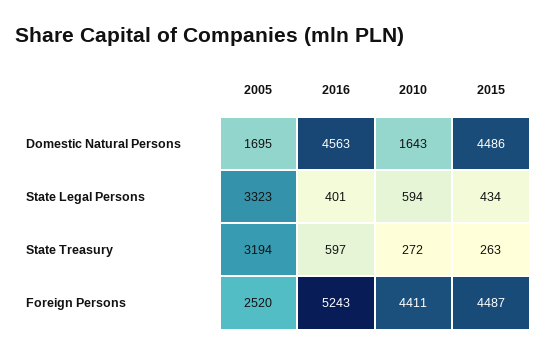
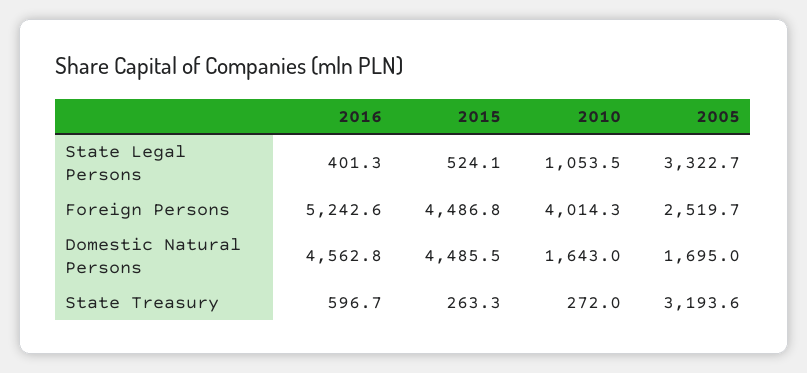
2010, State Legal Persons: 594 -> 1053.5
2015, State Legal Persons: 434 -> 524.1
2010, Foreign Persons: 4411 -> 4014.3

